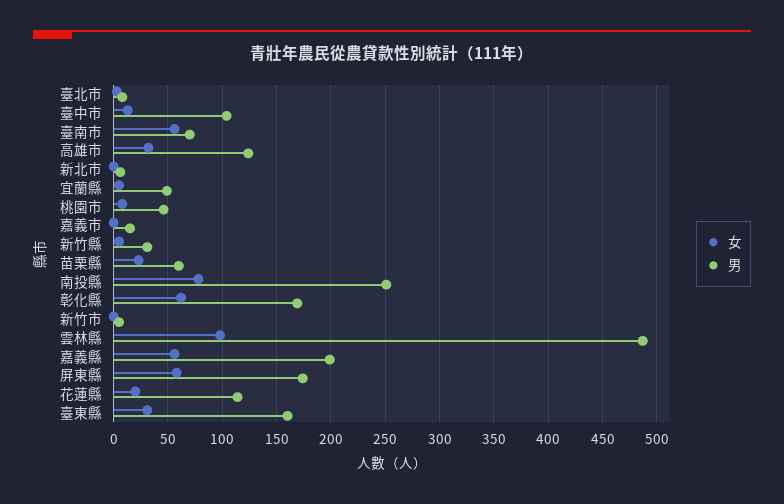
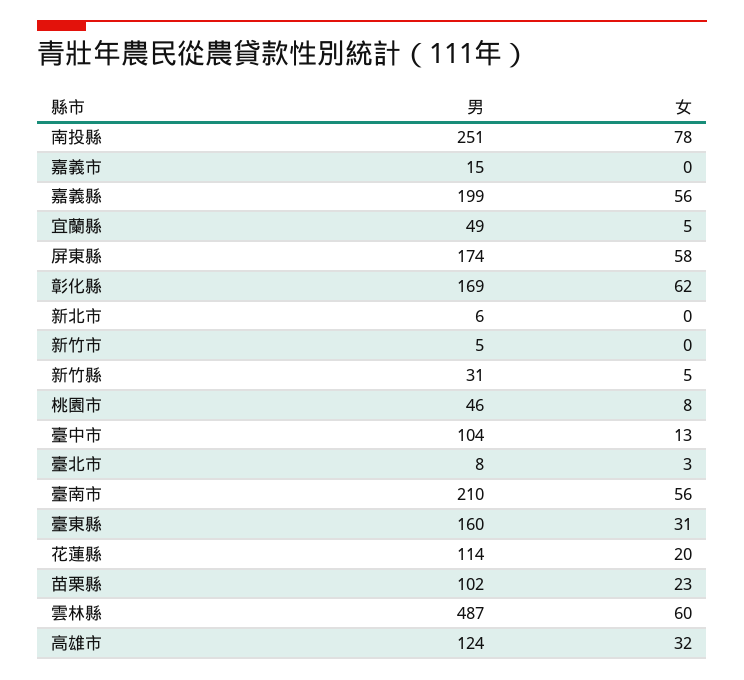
男, 臺南市: 70 -> 210
男, 苗栗縣: 60 -> 102
女, 雲林縣: 100 -> 60

